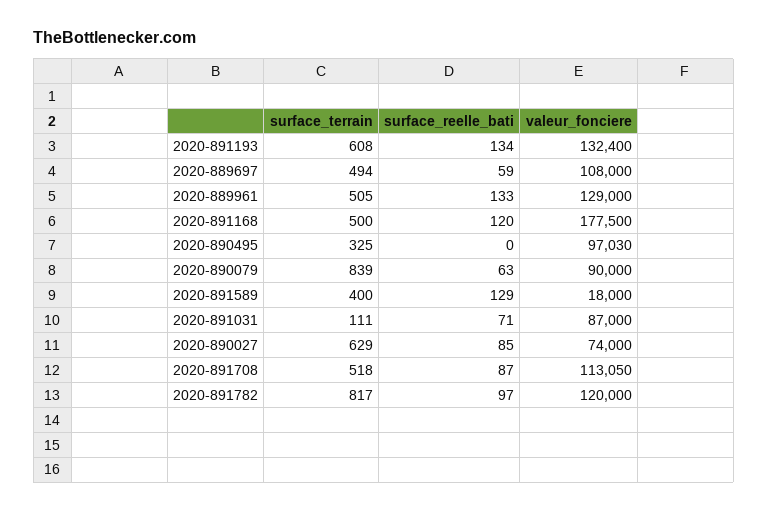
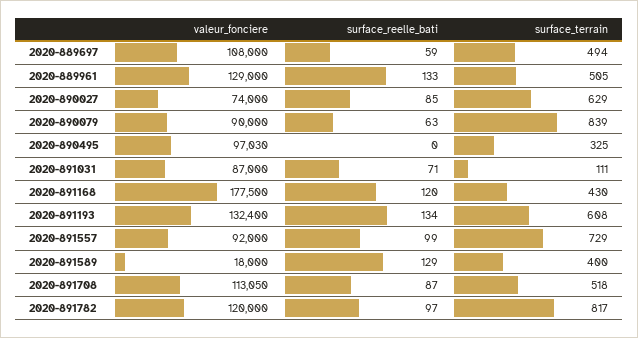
surface_terrain, 2020-891168: 500 -> 430
valeur_fonciere, 2020-891557: none -> 92000
surface_reelle_bati, 2020-891557: none -> 99
surface_terrain, 2020-891557: none -> 729

